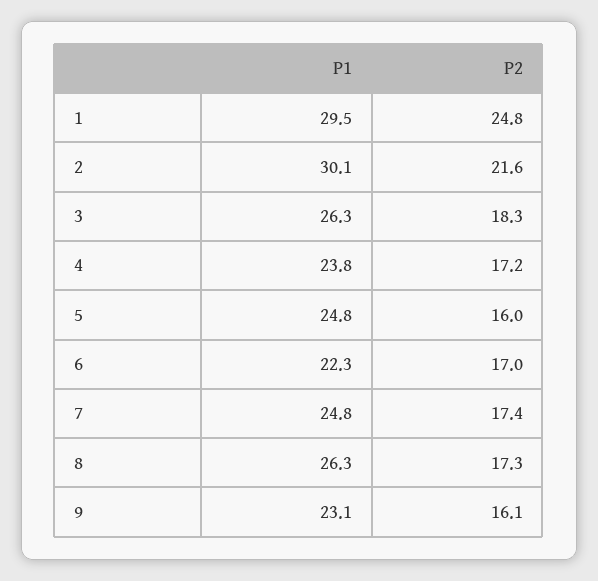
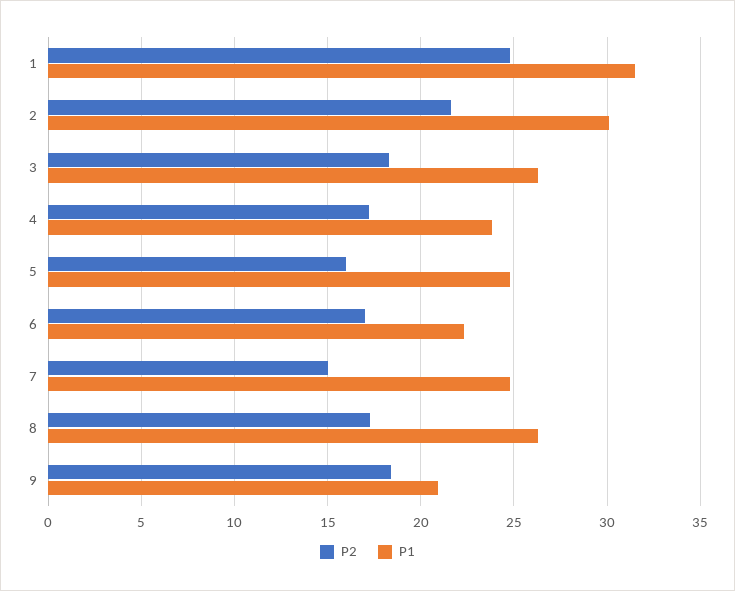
P1, 1: 29.5 -> 31.5
P2, 7: 17.4 -> 15
P1, 9: 23.1 -> 21
P2, 9: 16.1 -> 18.5

